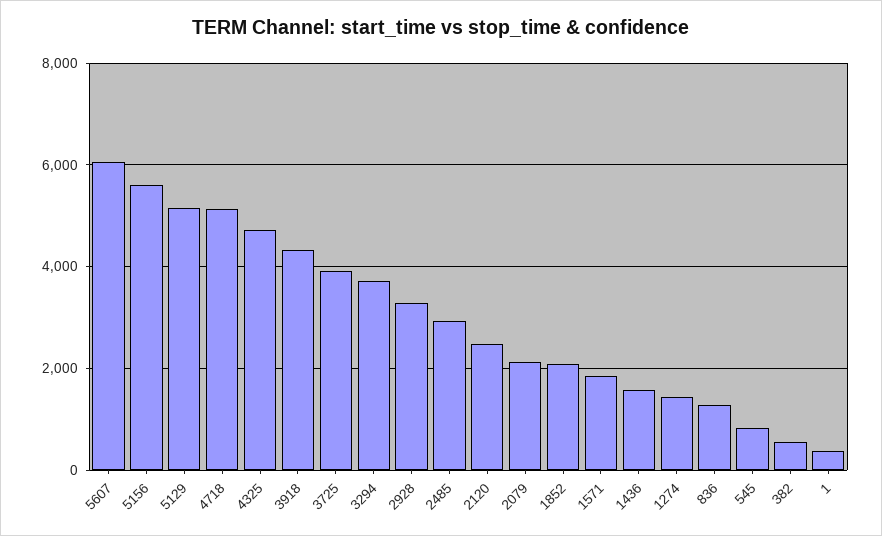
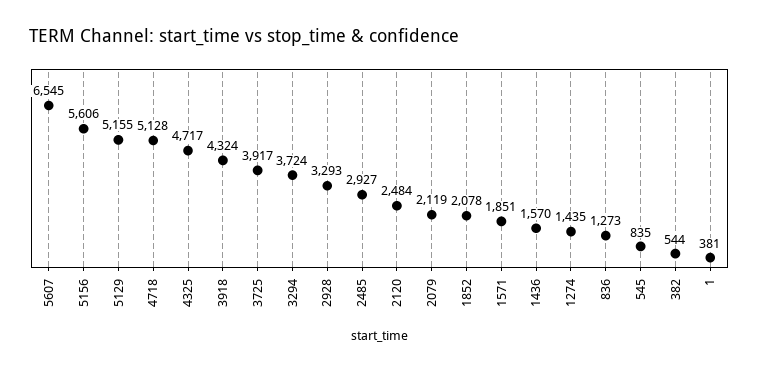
5607: 6000 -> 6545

